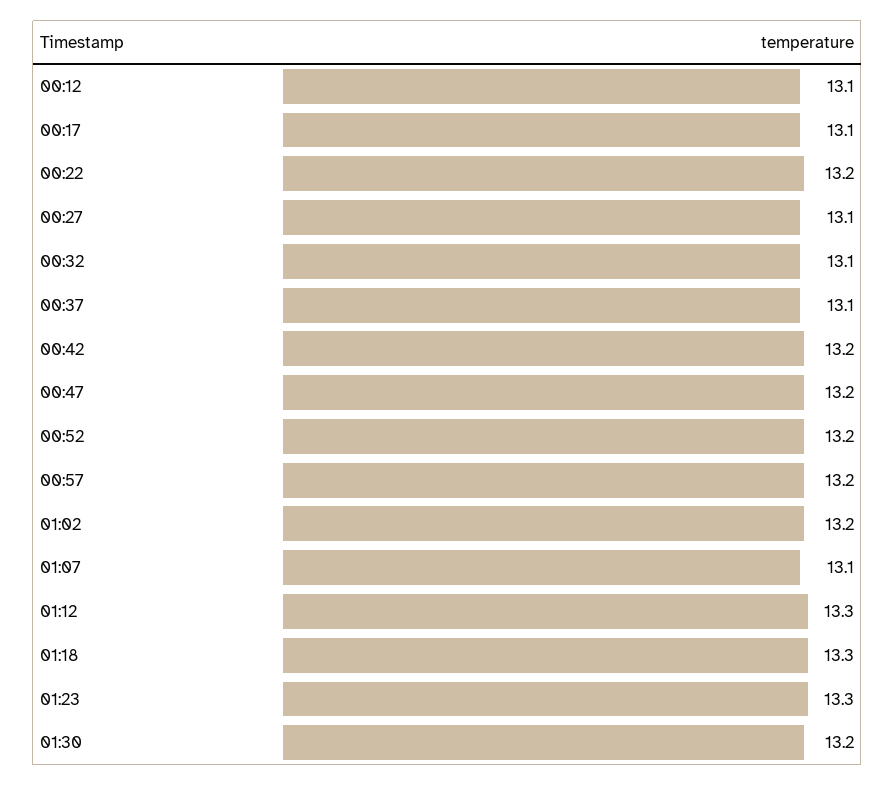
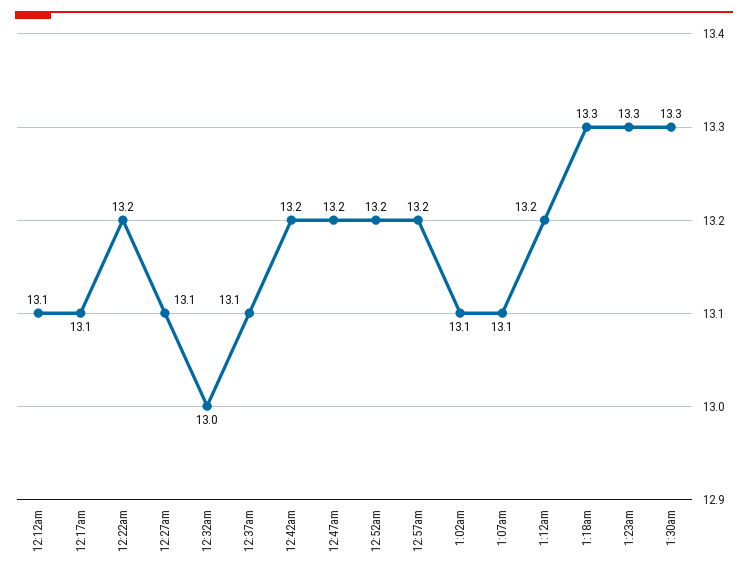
00:32: 13.1 -> 13
01:02: 13.2 -> 13.1
01:12: 13.3 -> 13.2
01:30: 13.2 -> 13.3

